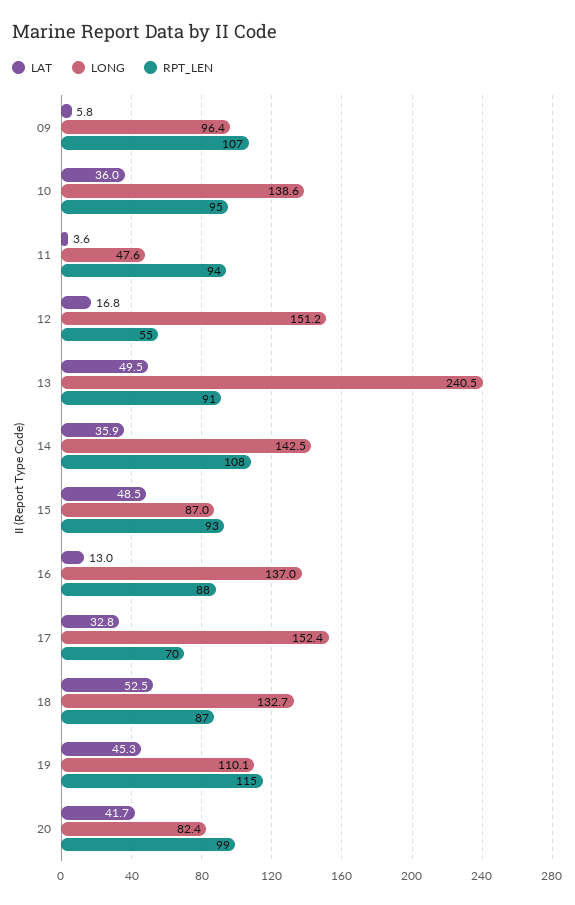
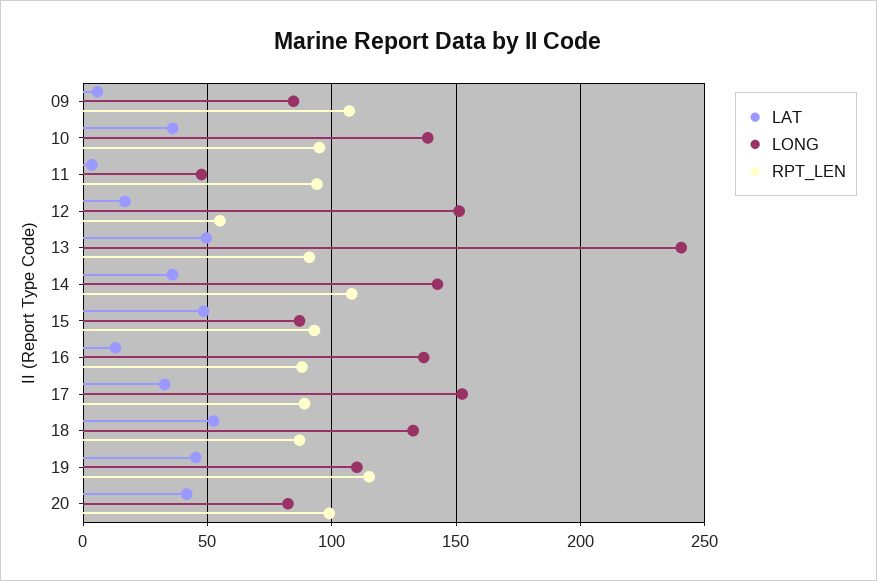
LONG, 09: 96.4 -> 85
RPT_LEN, 17: 70 -> 90

